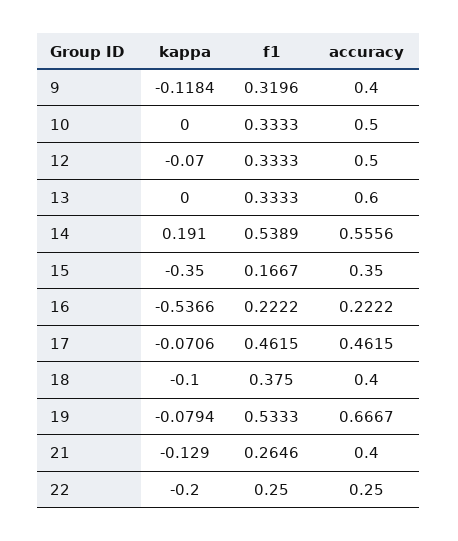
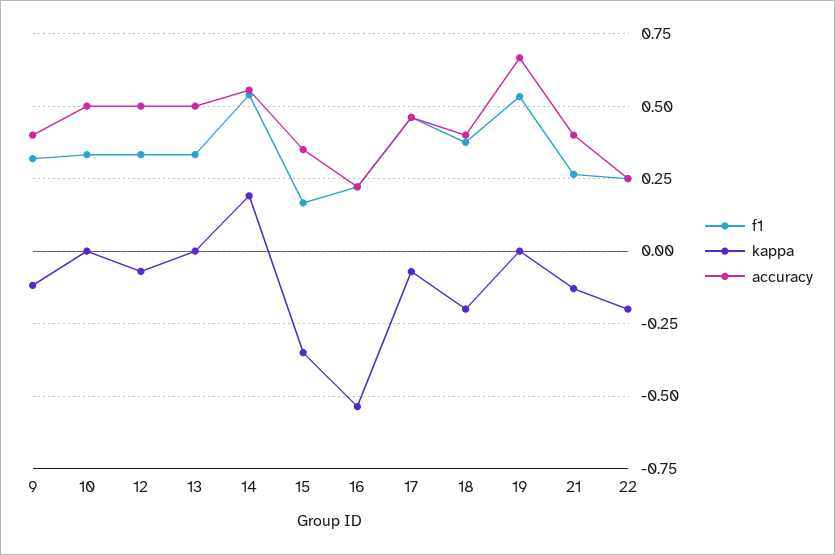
accuracy, 13: 0.6 -> 0.5
kappa, 18: -0.1 -> -0.2
kappa, 19: -0.0794 -> 0

